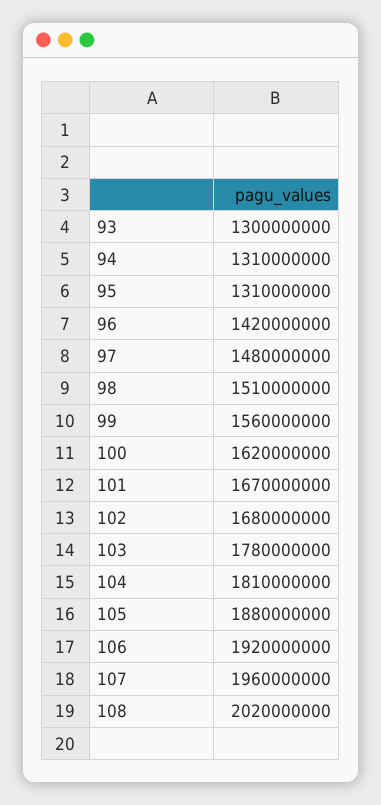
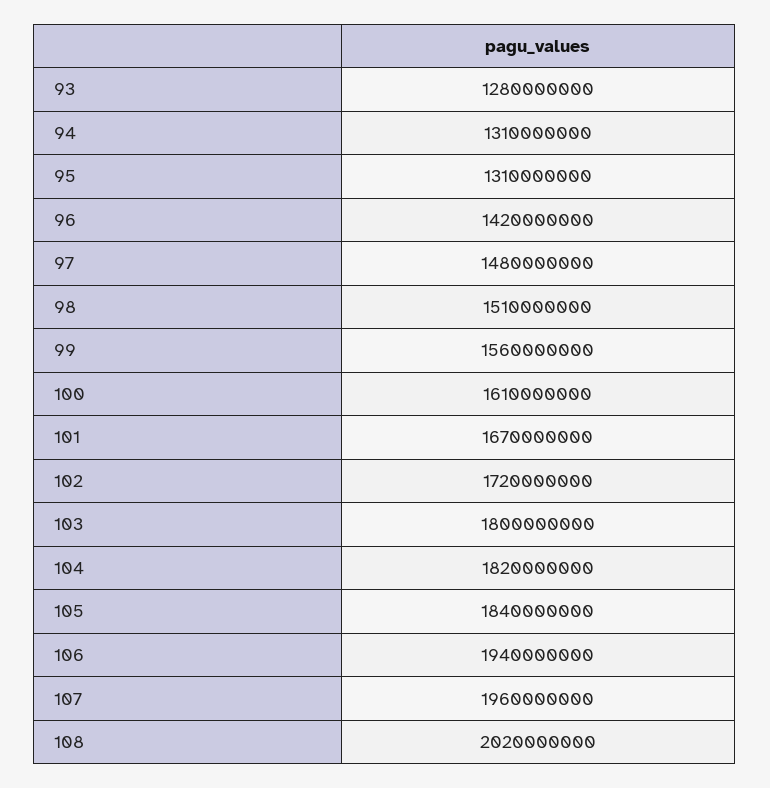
93: 1300000000 -> 1280000000
100: 1620000000 -> 1610000000
102: 1680000000 -> 1720000000
103: 1780000000 -> 1800000000
104: 1810000000 -> 1820000000
105: 1880000000 -> 1840000000
106: 1920000000 -> 1940000000

